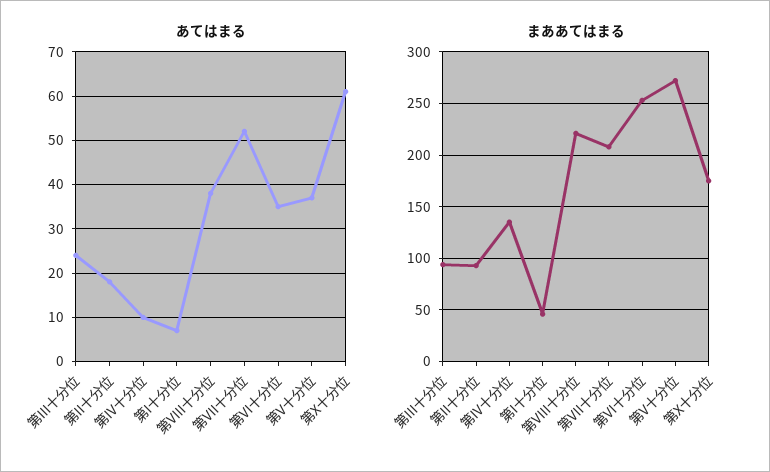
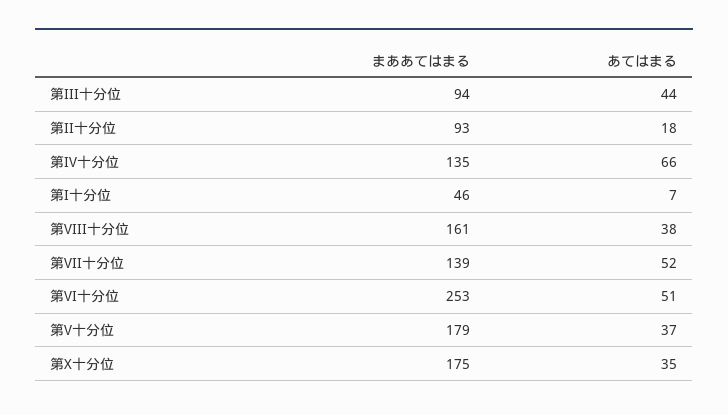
あてはまる, 第III十分位: 25 -> 44
あてはまる, 第IV十分位: 10 -> 66
あてはまる, 第VI十分位: 35 -> 51
あてはまる, 第X十分位: 60 -> 35
まああてはまる, 第VIII十分位: 220 -> 161
まああてはまる, 第VII十分位: 210 -> 139
まああてはまる, 第V十分位: 270 -> 179

